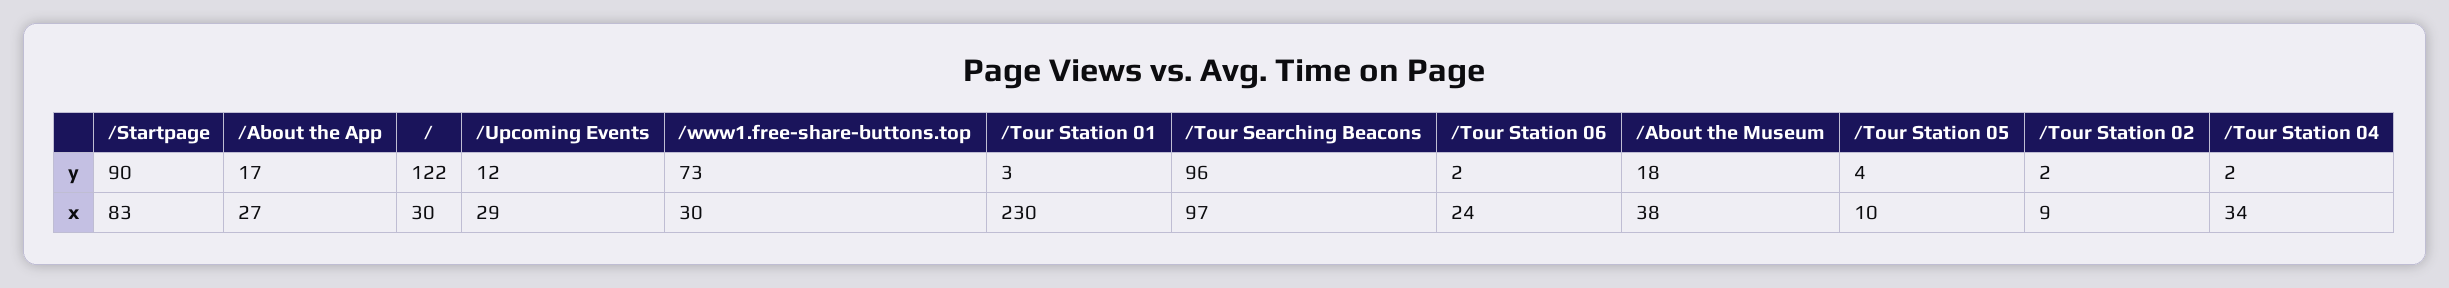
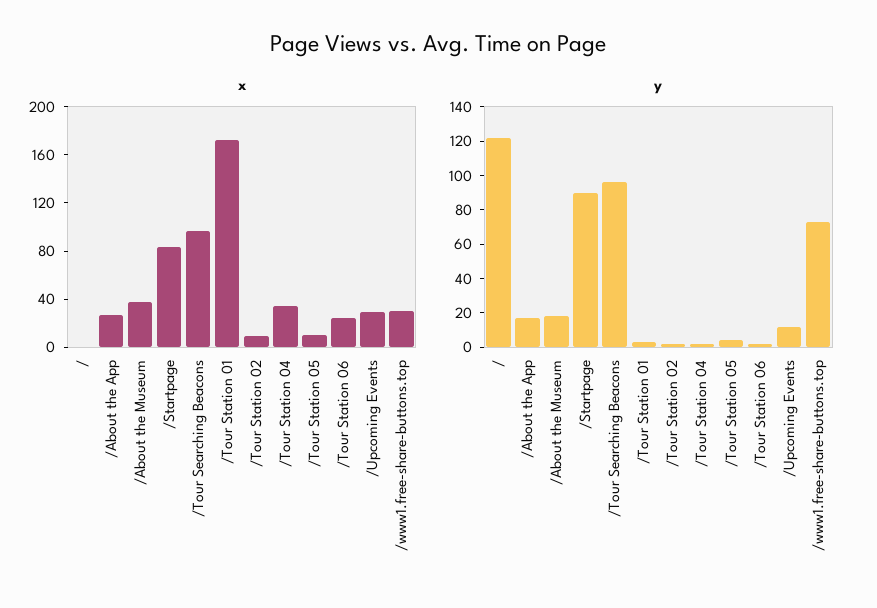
x, /: 30 -> 0
x, /Tour Station 01: 230 -> 170

